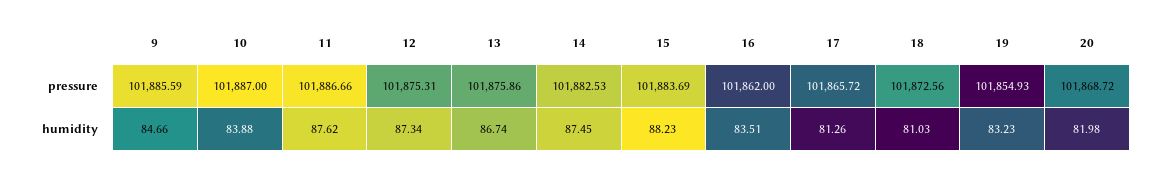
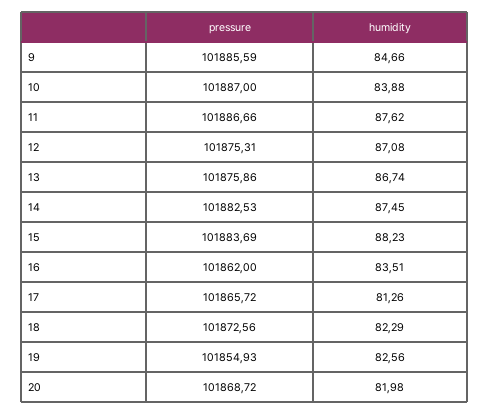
12, humidity: 87.34 -> 87.08
18, humidity: 81.03 -> 82.29
19, humidity: 83.23 -> 82.56

